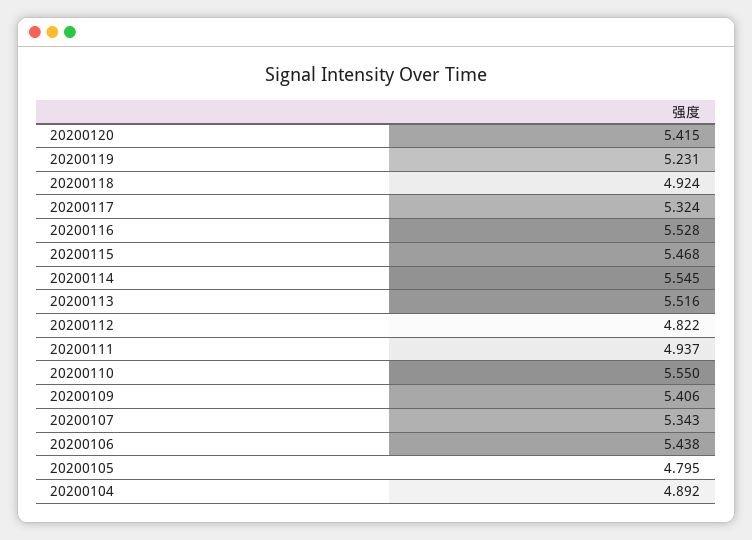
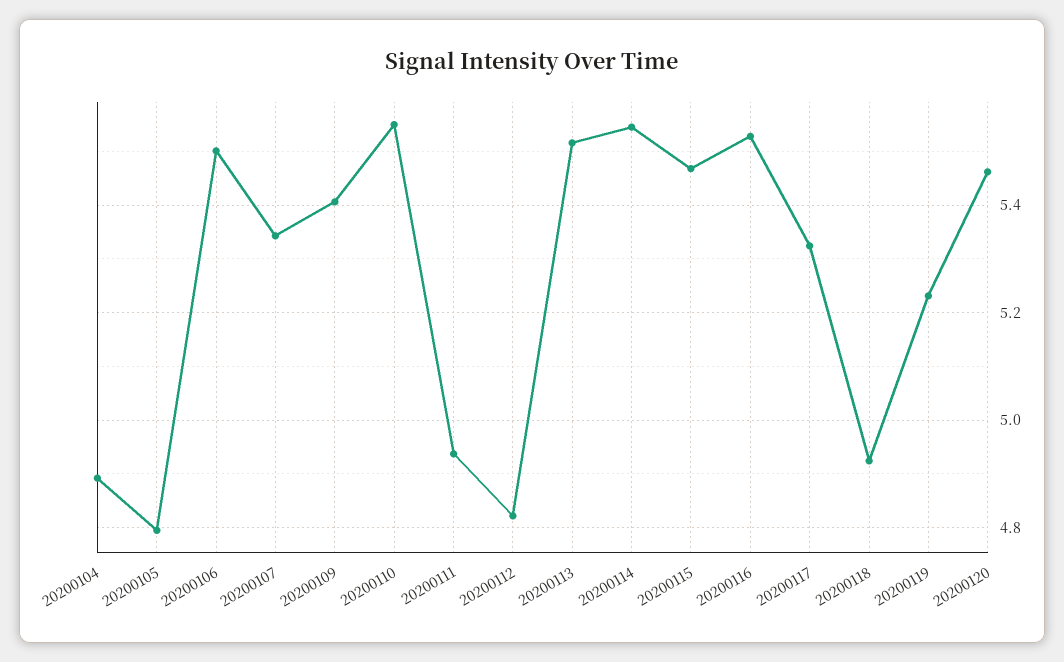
20200120: 5.415 -> 5.46
20200106: 5.438 -> 5.5

